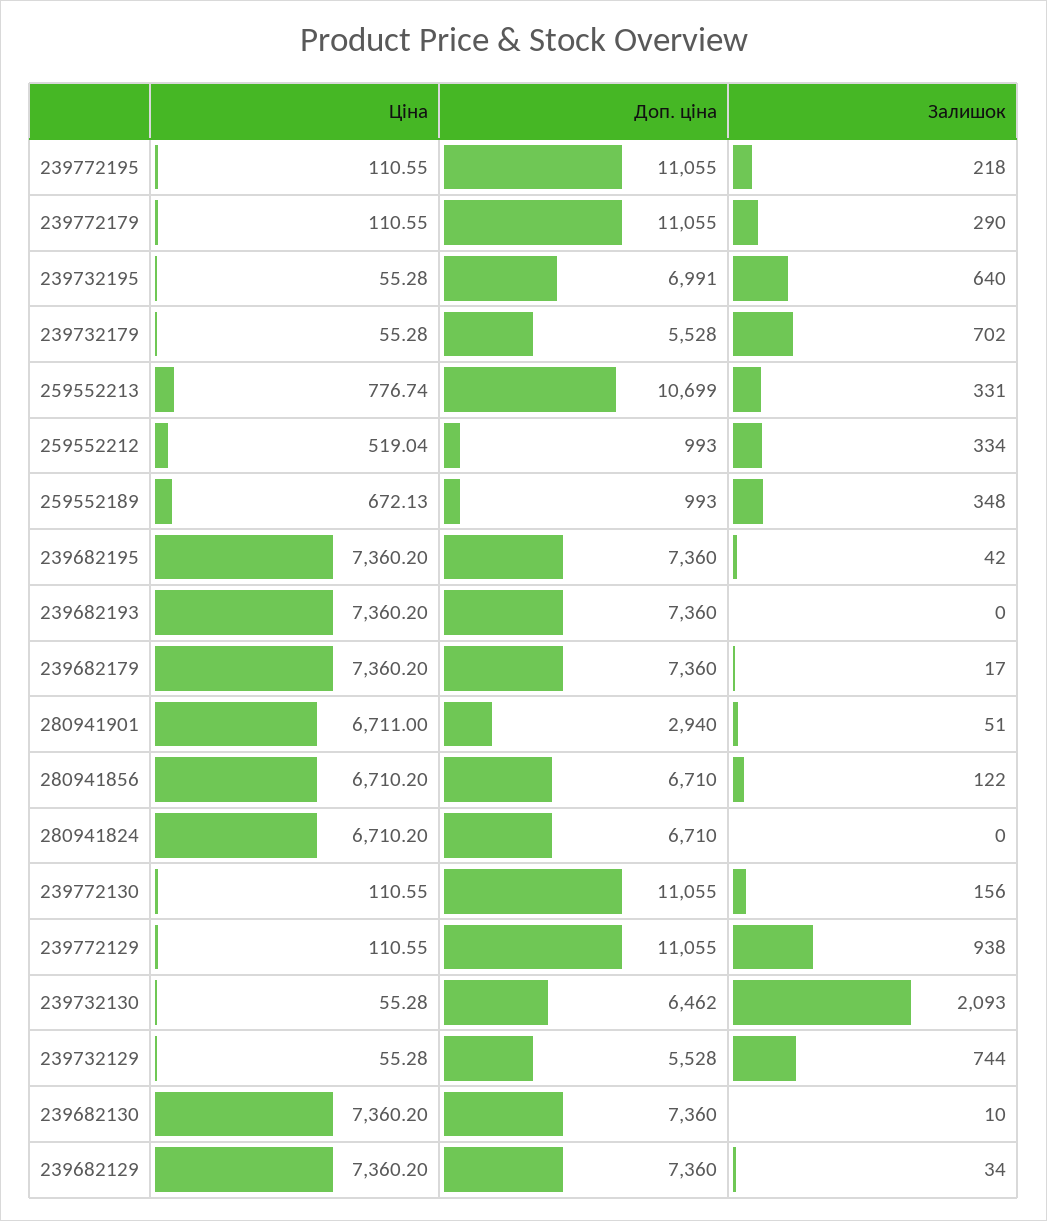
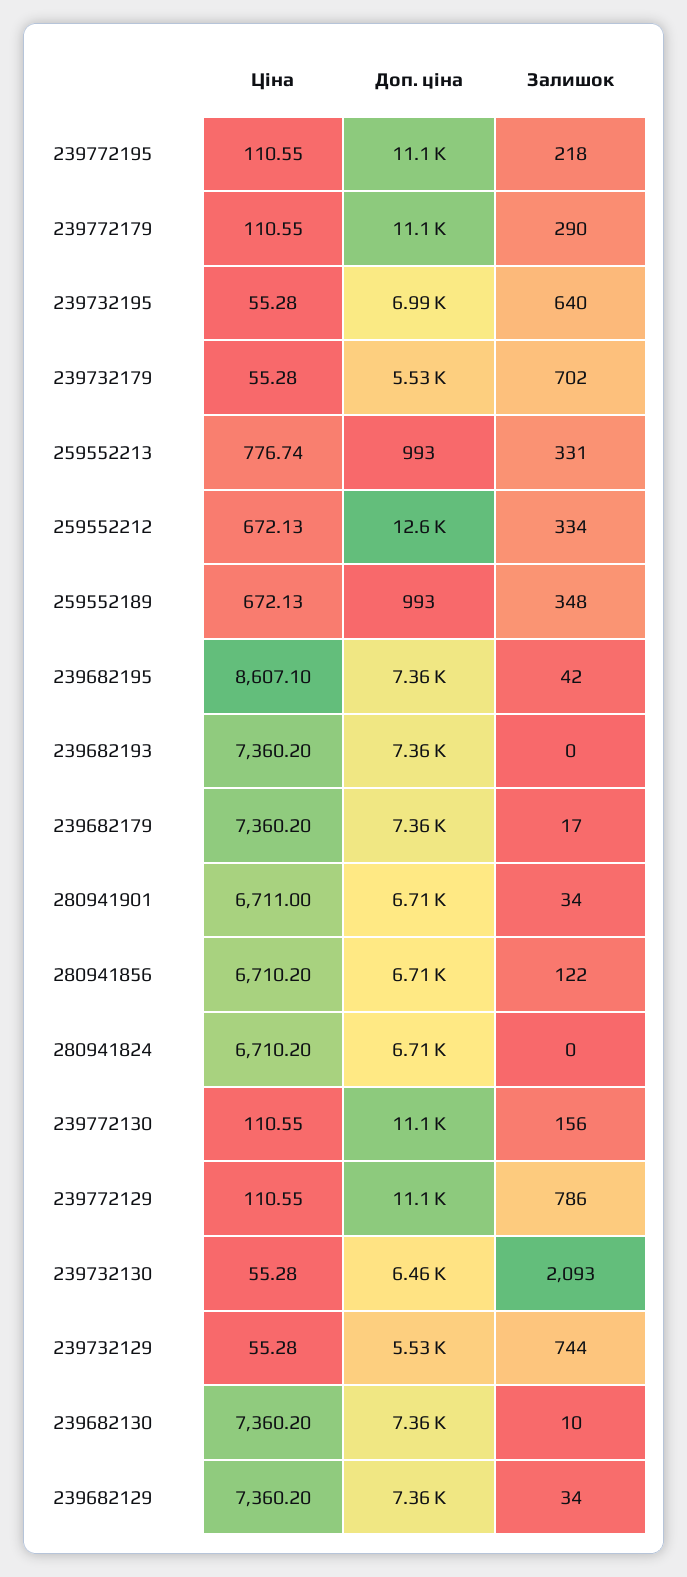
Доп. ціна, 259552213: 10699 -> 993
Ціна, 259552212: 519.04 -> 672.13
Доп. ціна, 259552212: 993 -> 12600
Ціна, 239682195: 7360.2 -> 8607.1
Доп. ціна, 280941901: 2940 -> 6710
Залишок, 280941901: 51 -> 34
Залишок, 239772129: 938 -> 786

